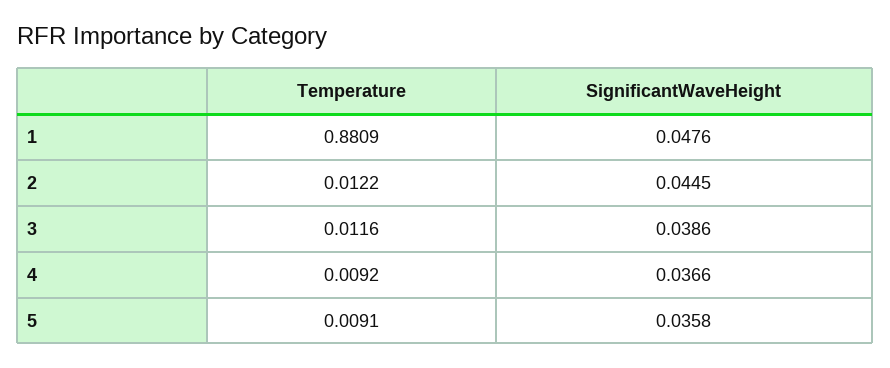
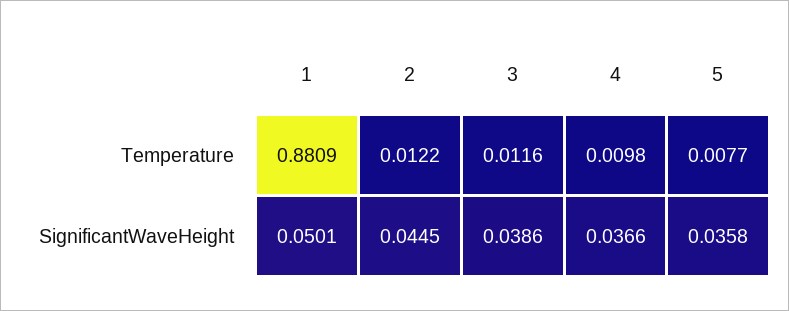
SignificantWaveHeight, 1: 0.0476 -> 0.0501
Temperature, 4: 0.0092 -> 0.0098
Temperature, 5: 0.0091 -> 0.0077

